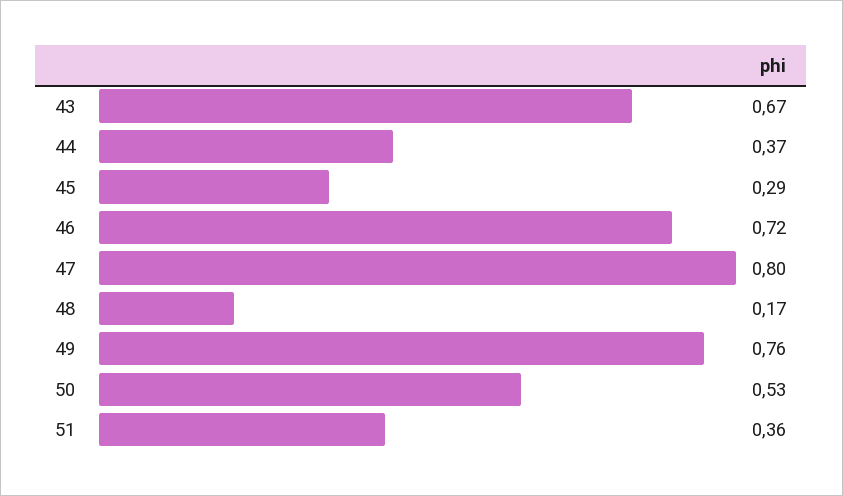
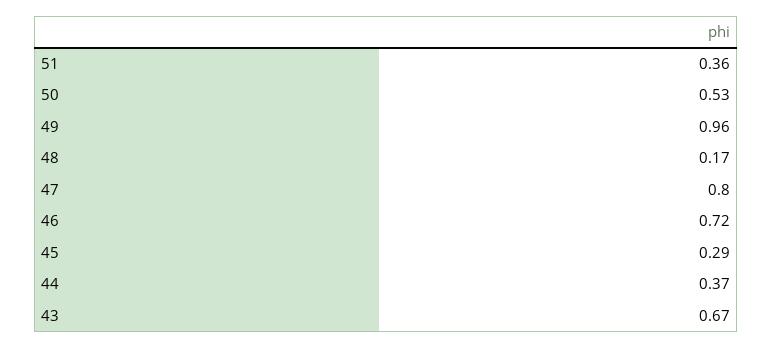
49: 0.76 -> 0.96

